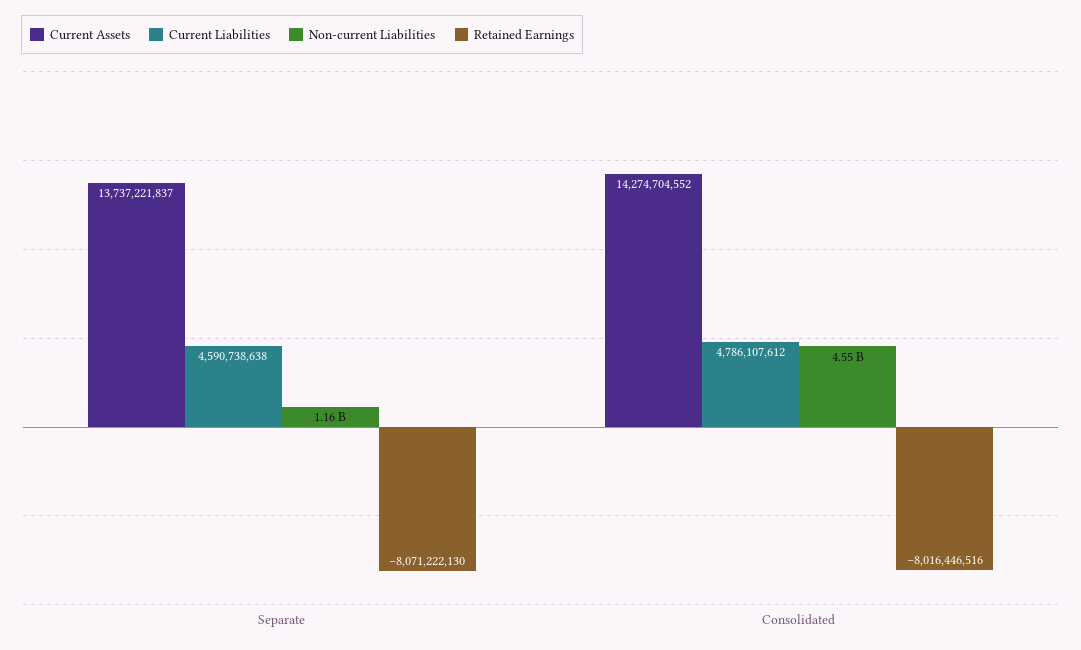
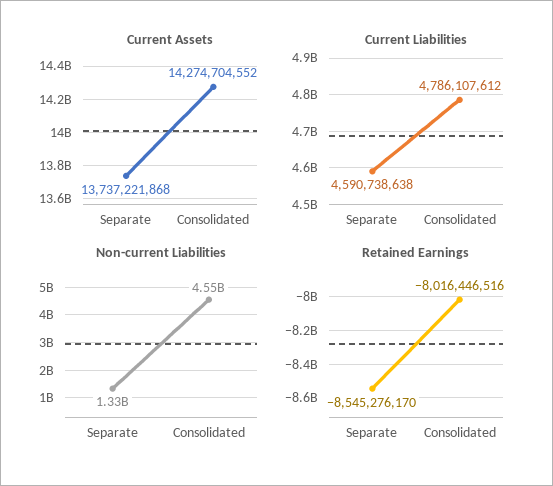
Current Assets, Separate: 13737221837 -> 13737221868
Non-current Liabilities, Separate: 1160000000 -> 1330000000
Retained Earnings, Separate: -8071222130 -> -8545276170

